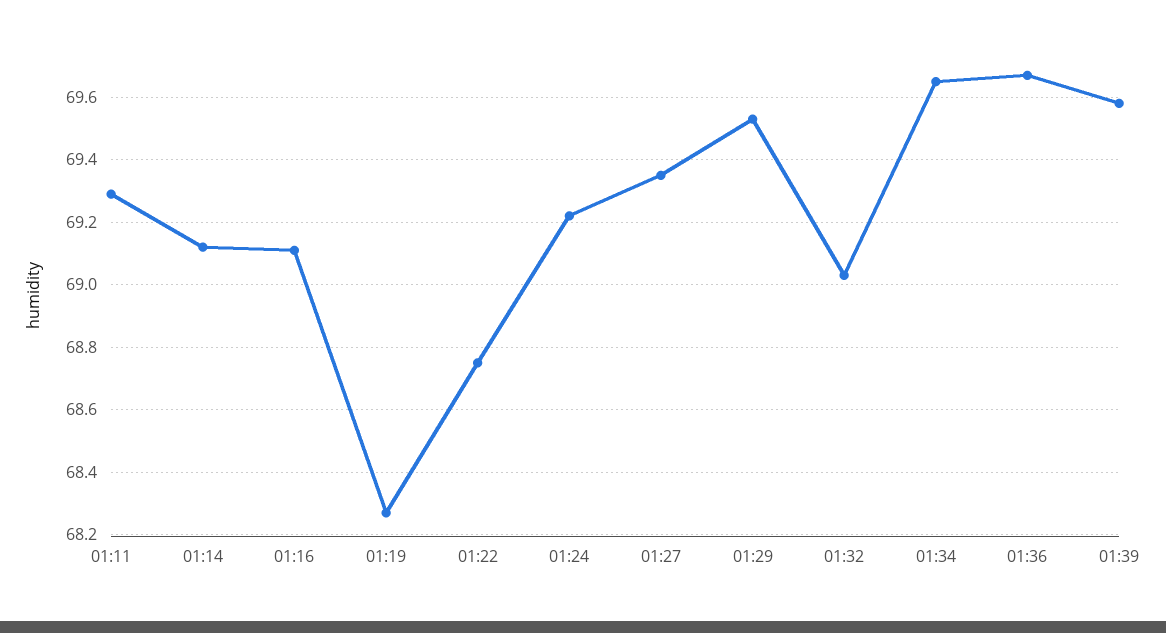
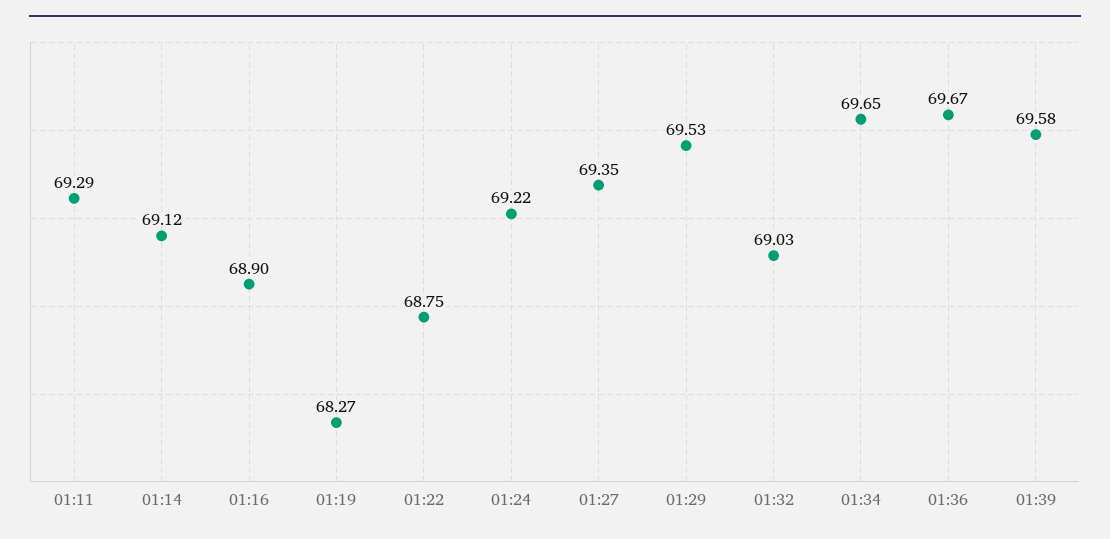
01:16: 69.1 -> 68.9

